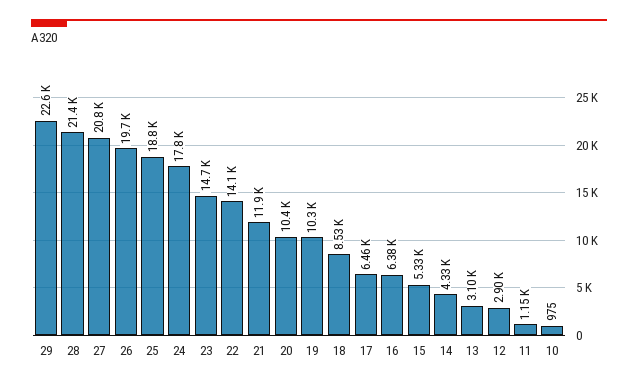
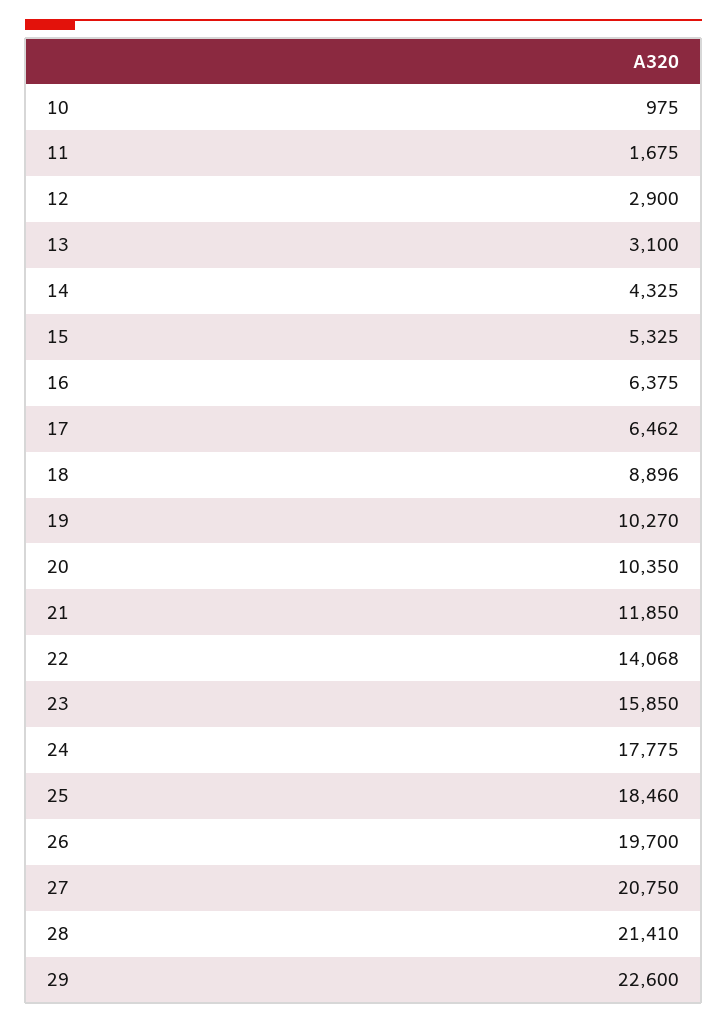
25: 18800 -> 18460
23: 14700 -> 15850
18: 8530 -> 8896
11: 1150 -> 1675

